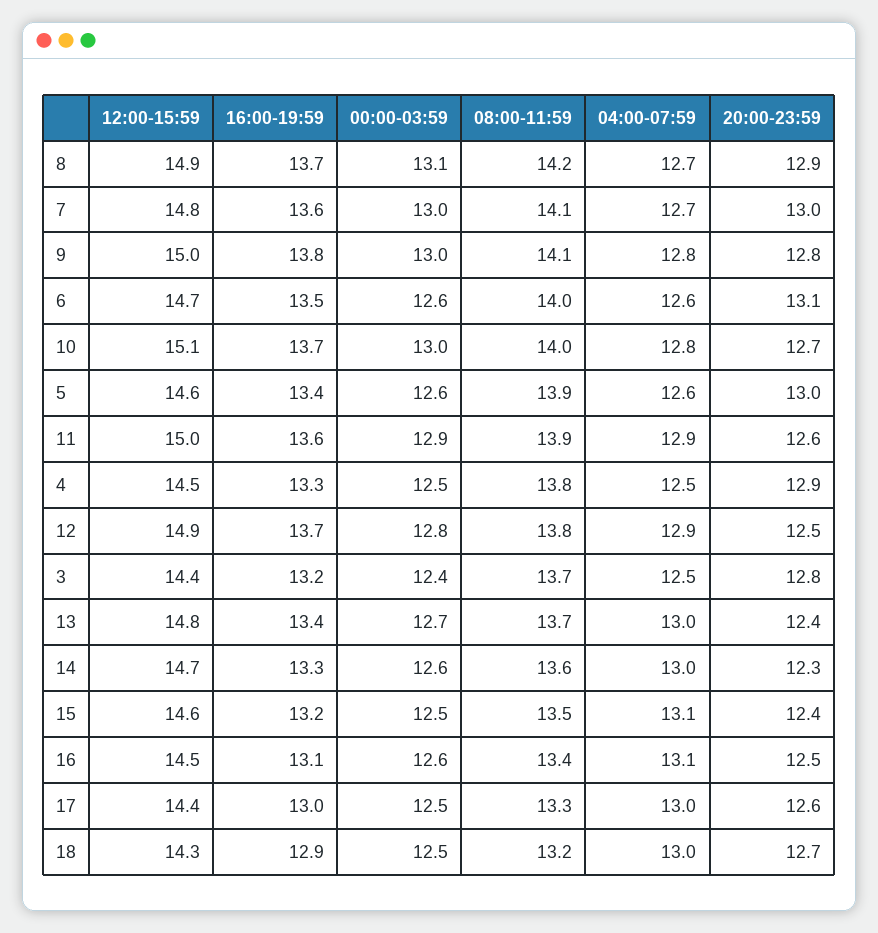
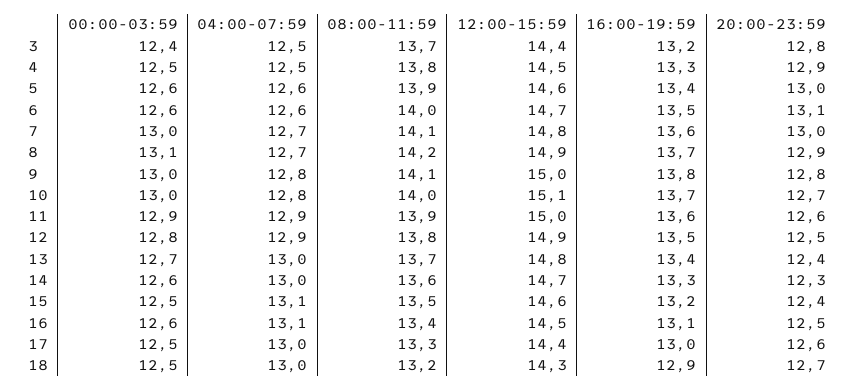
16:00-19:59, 12: 13.7 -> 13.5

